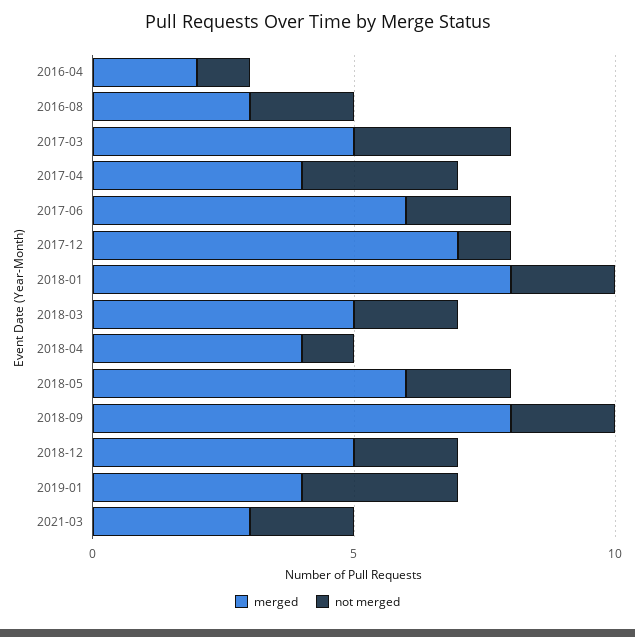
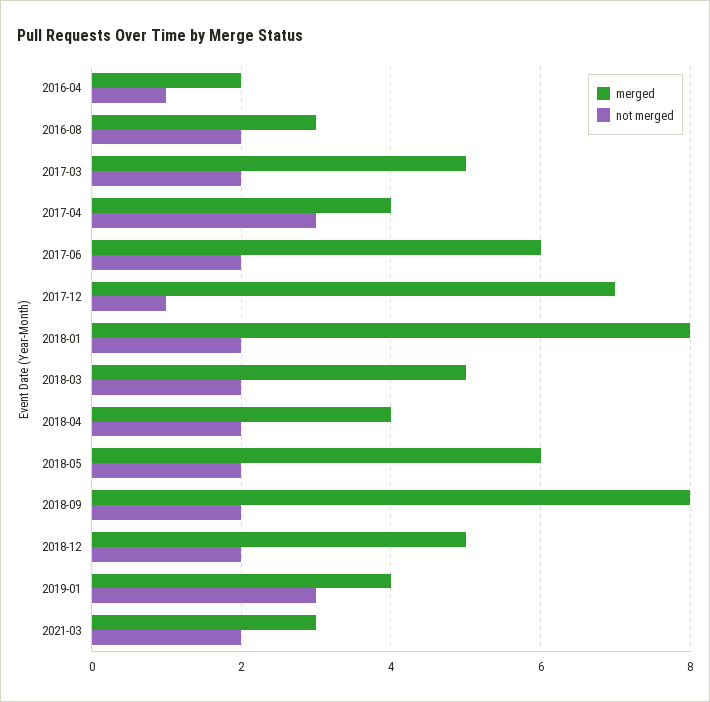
not merged, 2017-03: 3 -> 2
not merged, 2018-04: 1 -> 2

